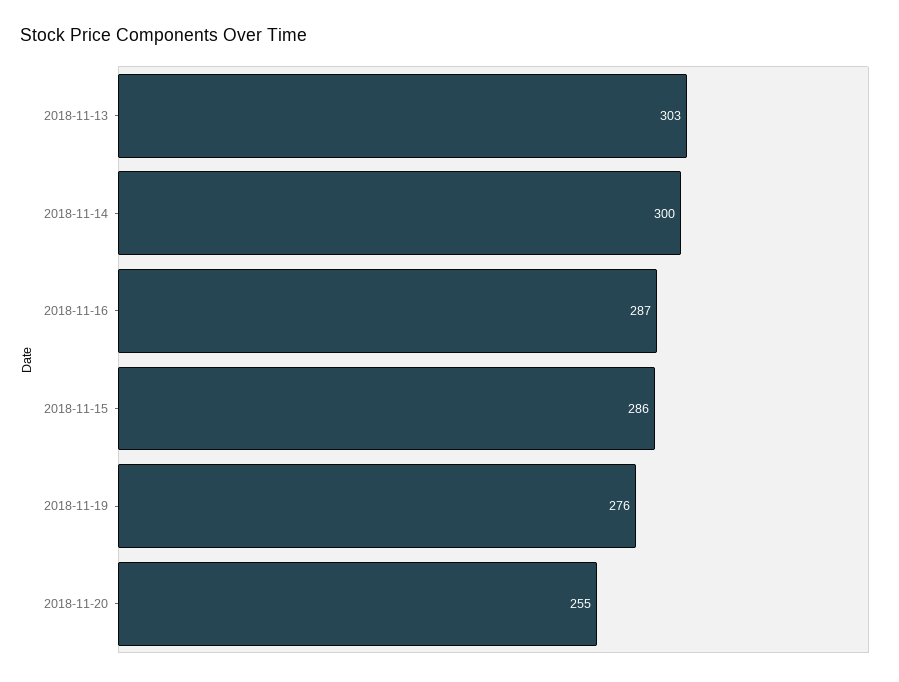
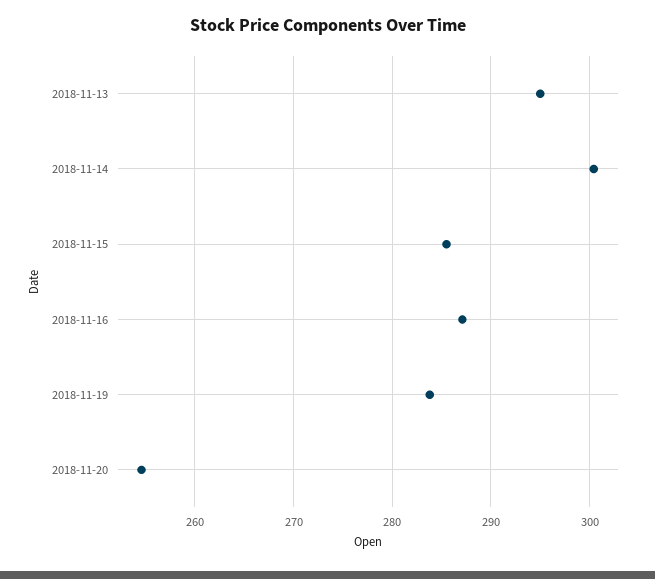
2018-11-13: 303 -> 295
2018-11-19: 276 -> 284

